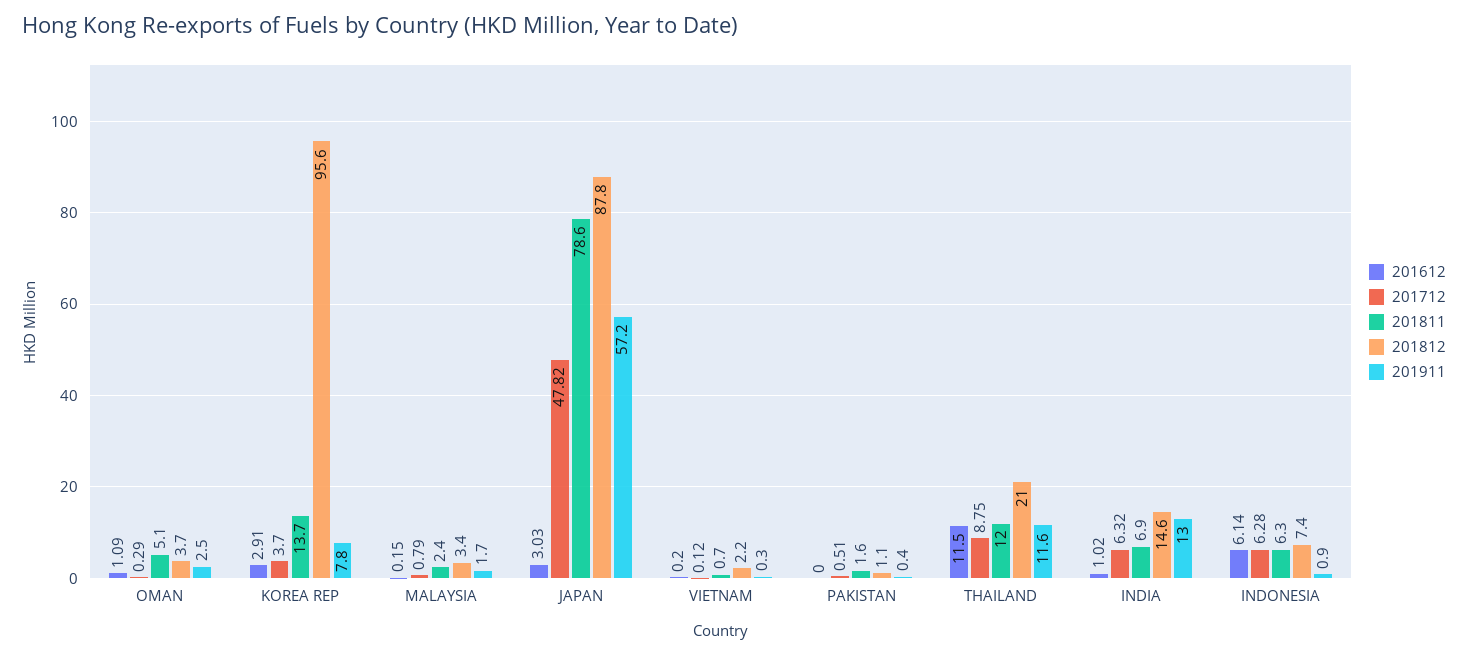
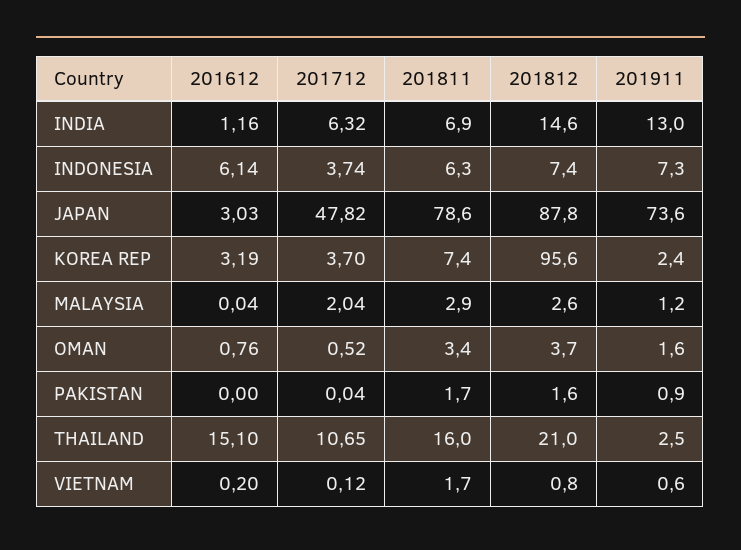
201612, OMAN: 1.09 -> 0.76
201712, OMAN: 0.29 -> 0.52
201811, OMAN: 5.1 -> 3.4
201911, OMAN: 2.5 -> 1.6
201612, KOREA REP: 2.91 -> 3.19
201811, KOREA REP: 13.7 -> 7.4
201911, KOREA REP: 7.8 -> 2.4
201612, MALAYSIA: 0.15 -> 0.04
201712, MALAYSIA: 0.79 -> 2.04
201811, MALAYSIA: 2.4 -> 2.9
201812, MALAYSIA: 3.4 -> 2.6
201911, MALAYSIA: 1.7 -> 1.2
201911, JAPAN: 57.2 -> 73.6
201811, VIETNAM: 0.7 -> 1.7
201812, VIETNAM: 2.2 -> 0.8
201911, VIETNAM: 0.3 -> 0.6
201712, PAKISTAN: 0.51 -> 0.04
201811, PAKISTAN: 1.6 -> 1.7
201812, PAKISTAN: 1.1 -> 1.6
201911, PAKISTAN: 0.4 -> 0.9
201612, THAILAND: 11.5 -> 15.1
201712, THAILAND: 8.75 -> 10.65
201811, THAILAND: 12 -> 16
201911, THAILAND: 11.6 -> 2.5
201612, INDIA: 1.02 -> 1.16
201712, INDONESIA: 6.28 -> 3.74
201911, INDONESIA: 0.9 -> 7.3

